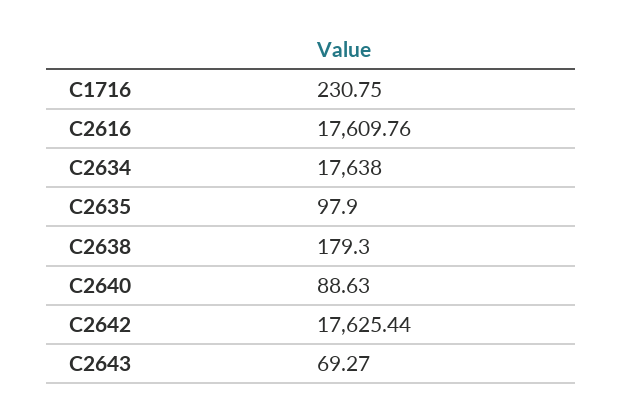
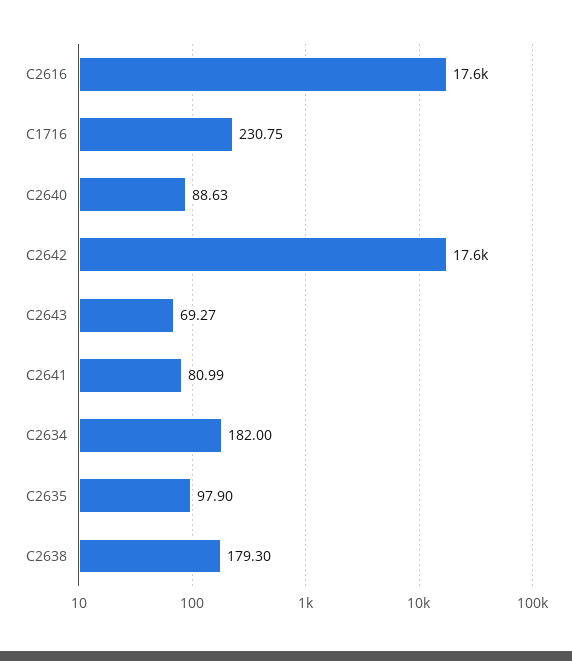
C2634: 17638 -> 182
C2641: none -> 80.99

